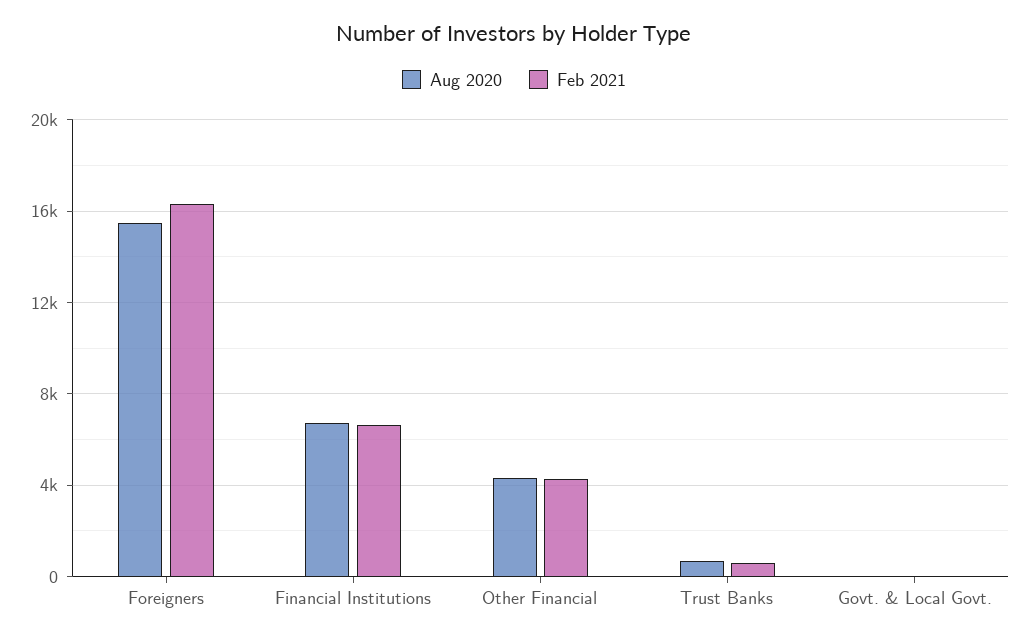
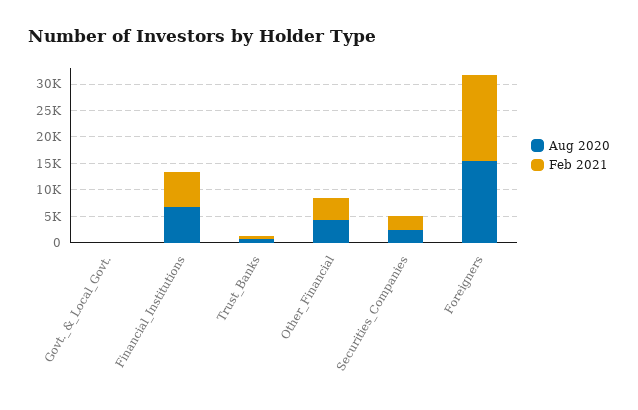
Aug 2020, Securities_Companies: none -> 2500
Feb 2021, Securities_Companies: none -> 2500

